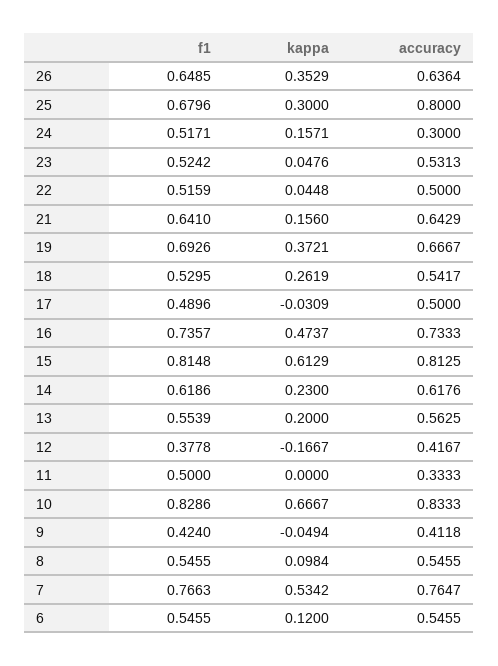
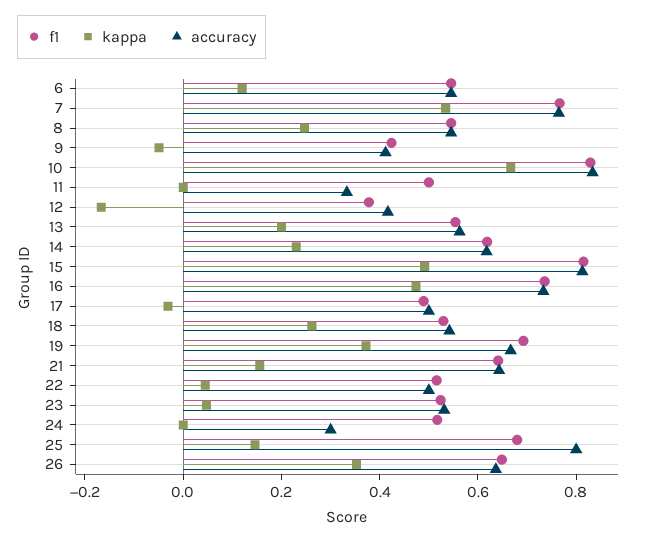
kappa, 25: 0.3 -> 0.15
kappa, 24: 0.1571 -> 0
kappa, 15: 0.6129 -> 0.5
kappa, 8: 0.0984 -> 0.25

